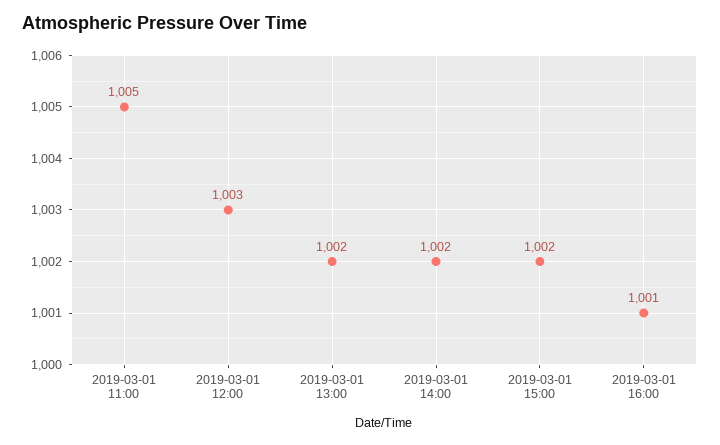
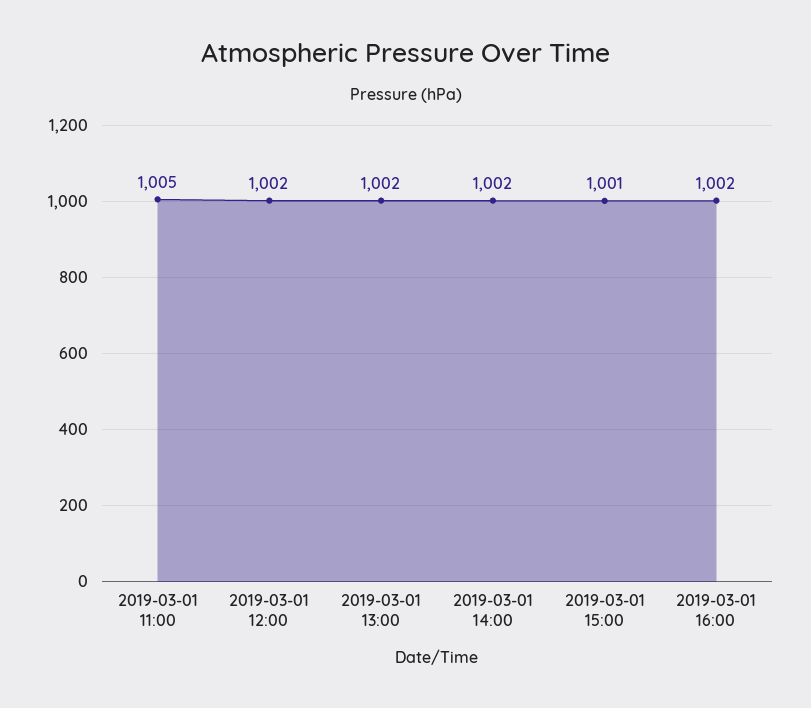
2019-03-01 12:00: 1003 -> 1002
2019-03-01 15:00: 1002 -> 1001
2019-03-01 16:00: 1001 -> 1002

